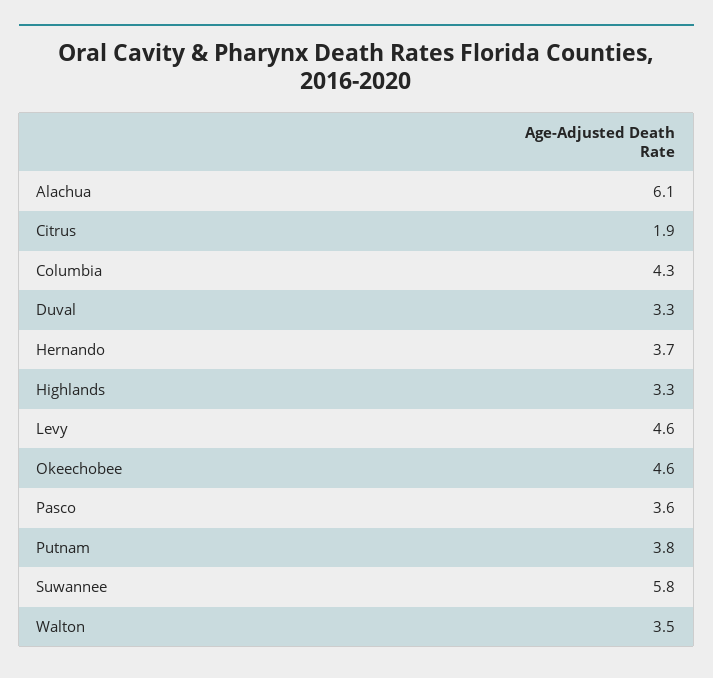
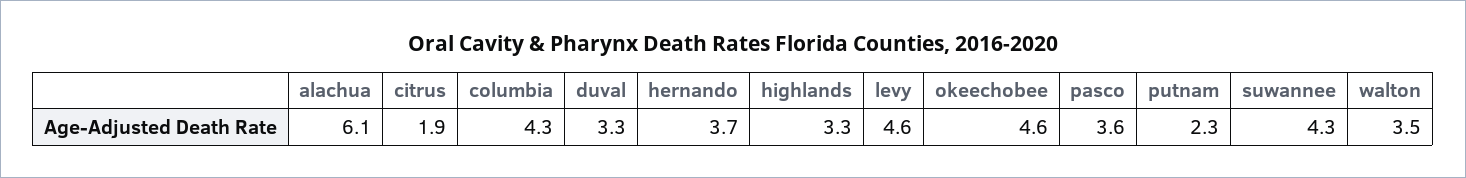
Putnam: 3.8 -> 2.3
Suwannee: 5.8 -> 4.3

